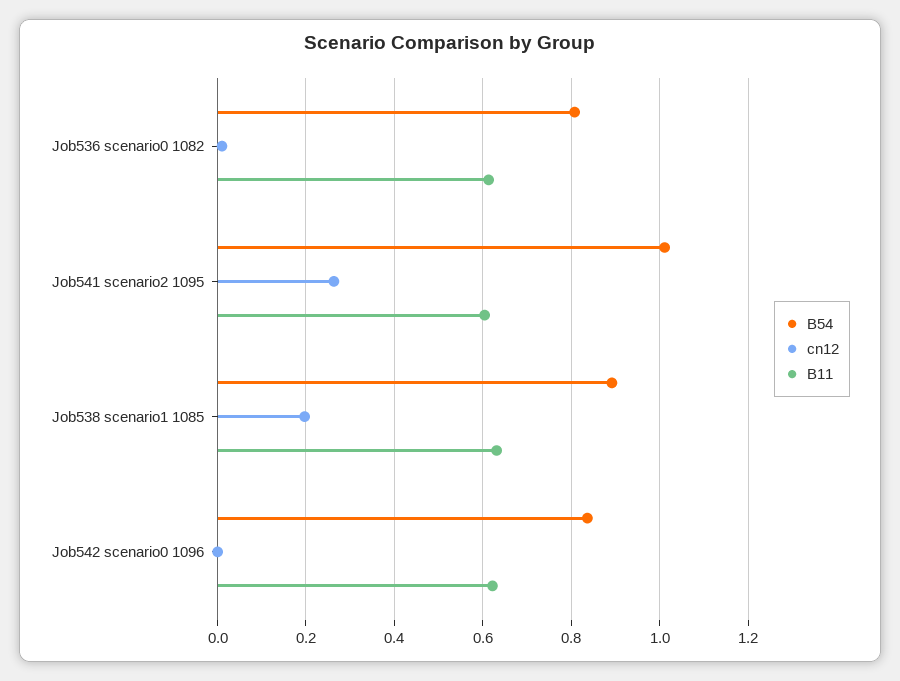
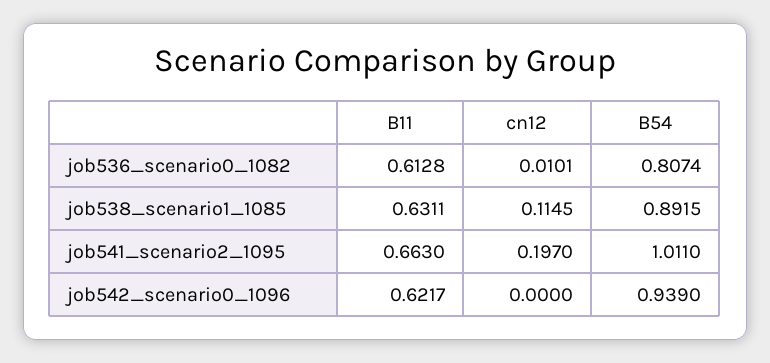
cn12, Job541 scenario2 1095: 0.26 -> 0.197
B11, Job541 scenario2 1095: 0.6 -> 0.663
cn12, Job538 scenario1 1085: 0.2 -> 0.1145
B54, Job542 scenario0 1096: 0.84 -> 0.939

